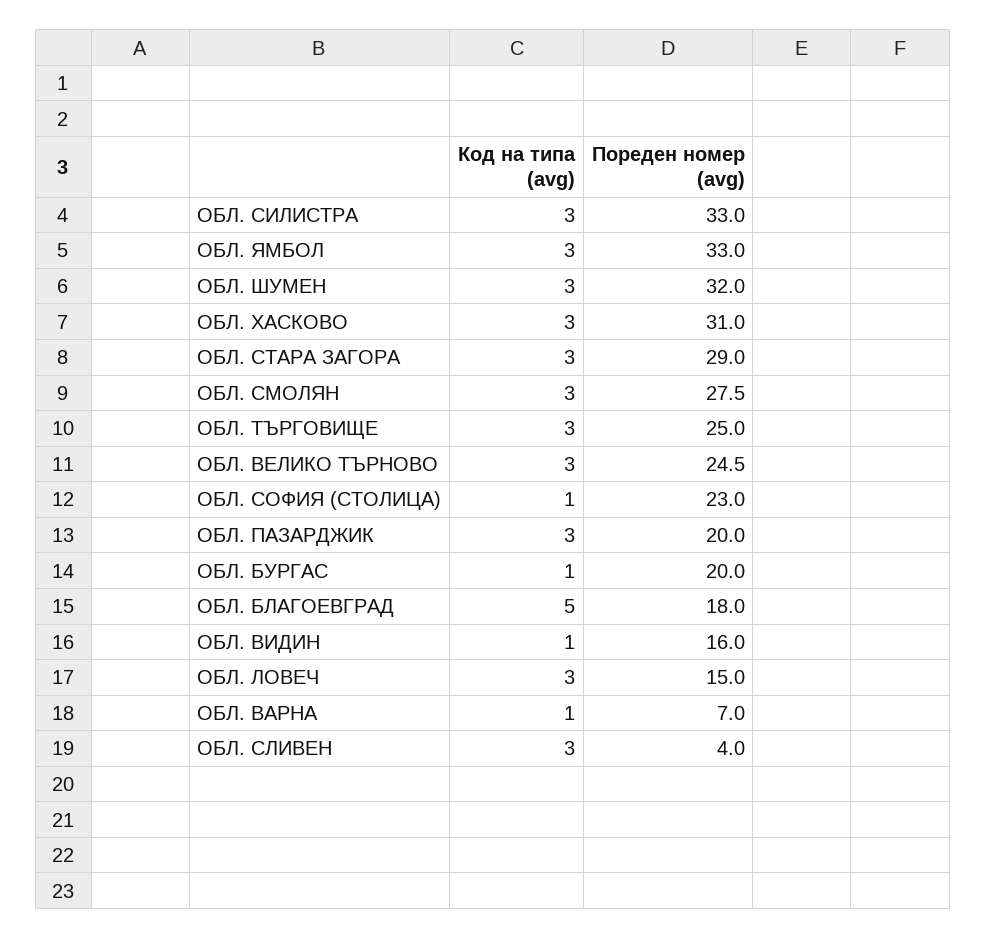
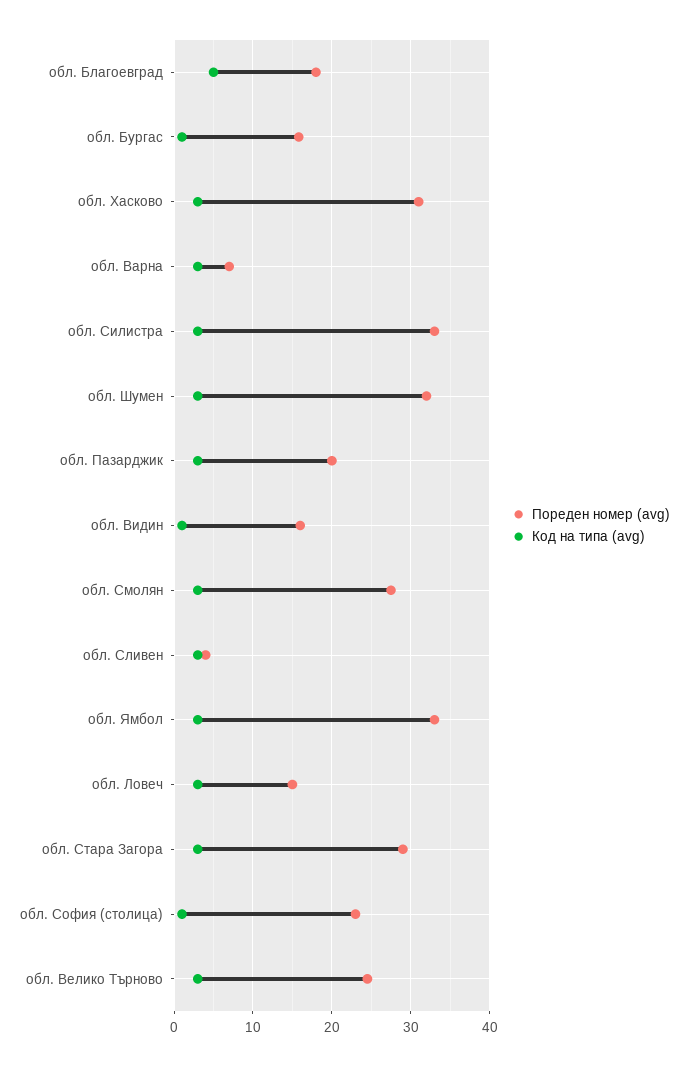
Код на типа (avg), ОБЛ. ТЪРГОВИЩЕ: 3 -> none
Пореден номер (avg), ОБЛ. ТЪРГОВИЩЕ: 25 -> none
Пореден номер (avg), ОБЛ. БУРГАС: 20 -> 16
Код на типа (avg), ОБЛ. ВАРНА: 1 -> 3

